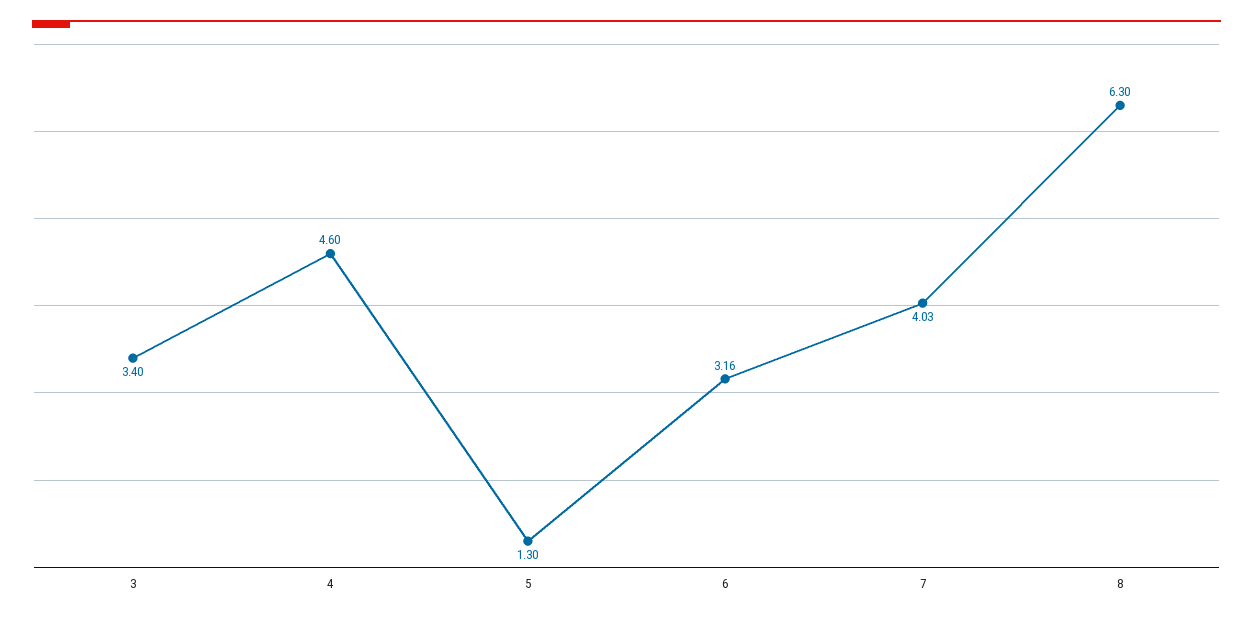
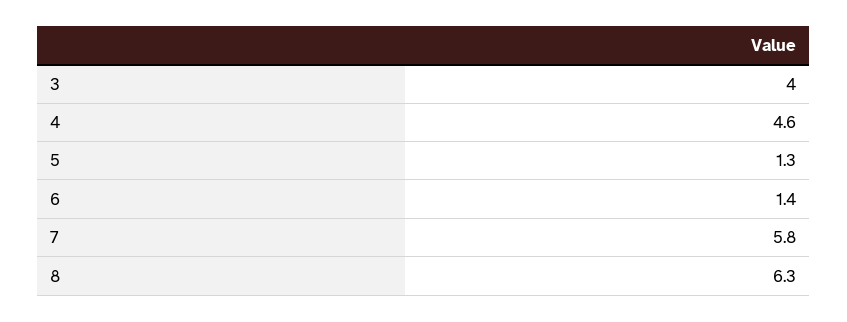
3: 3.4 -> 4
6: 3.16 -> 1.4
7: 4.03 -> 5.8

